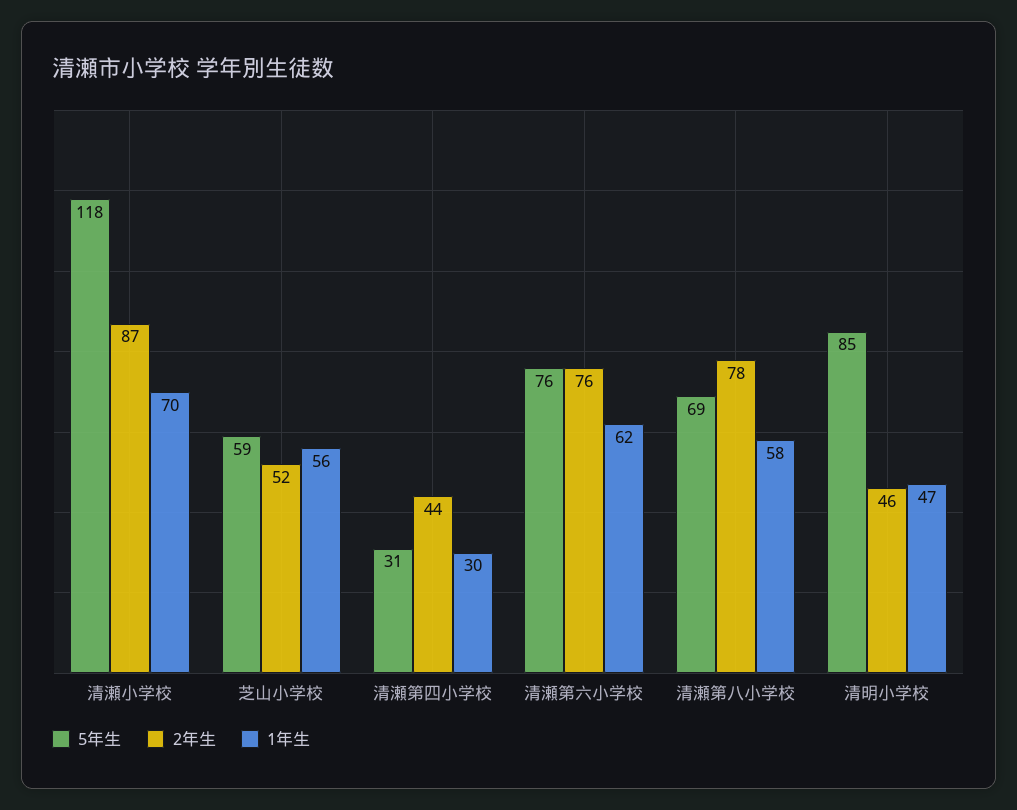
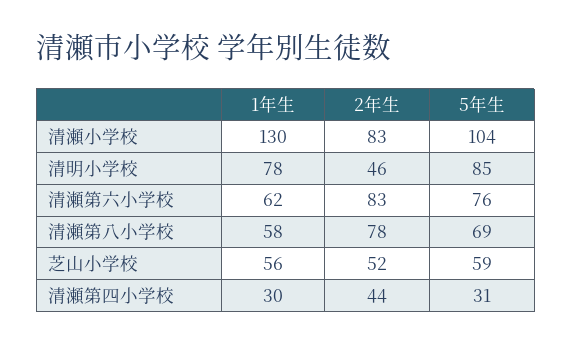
5年生, 清瀬小学校: 118 -> 104
2年生, 清瀬小学校: 87 -> 83
1年生, 清瀬小学校: 70 -> 130
2年生, 清瀬第六小学校: 76 -> 83
1年生, 清明小学校: 47 -> 78

